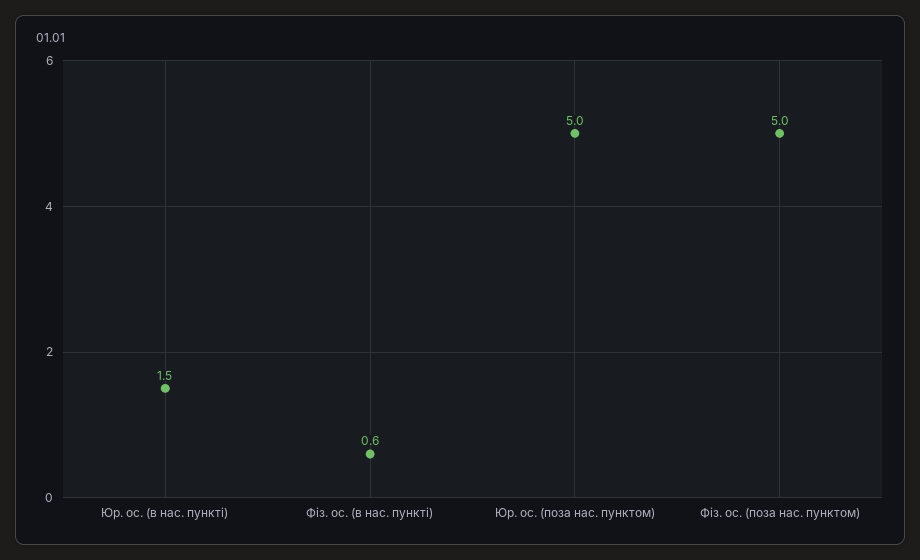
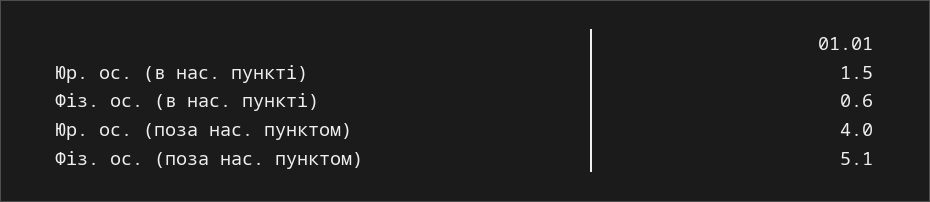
Юр. ос. (поза нас. пунктом): 5 -> 4
Фіз. ос. (поза нас. пунктом): 5 -> 5.1

